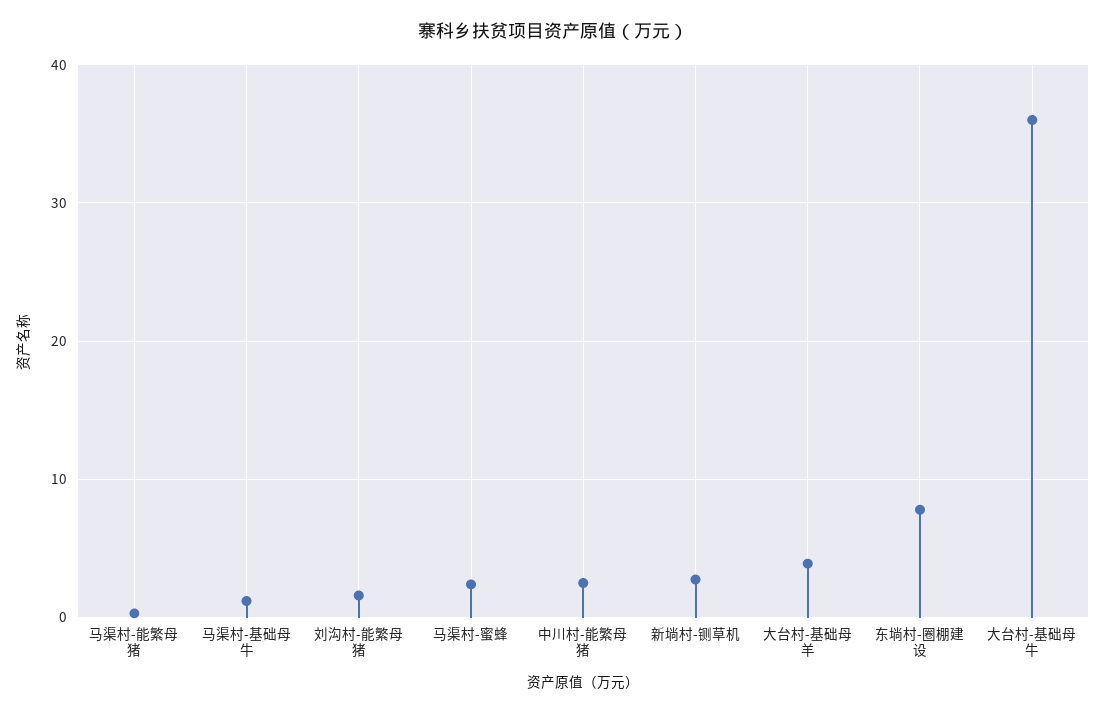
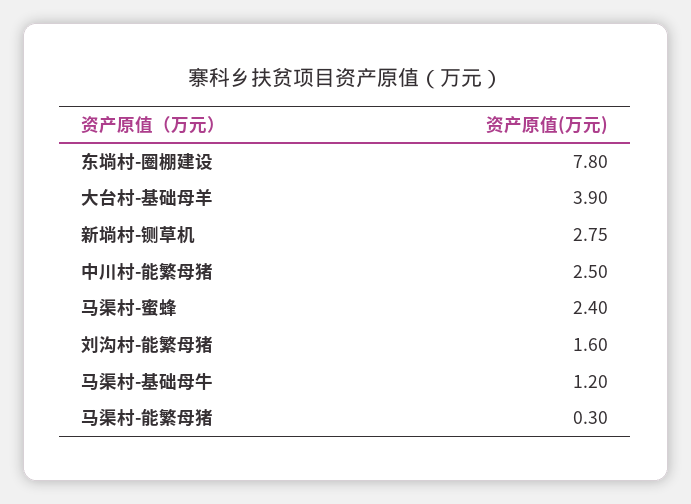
大台村-基础母牛: 36 -> none

